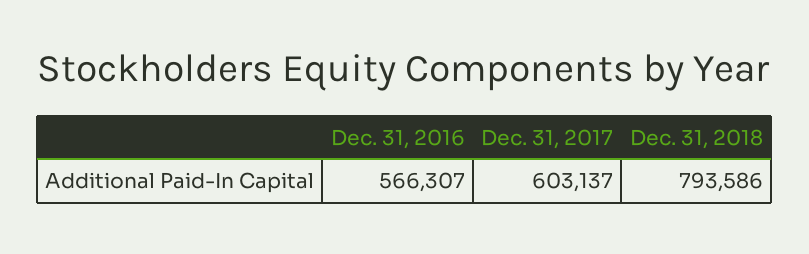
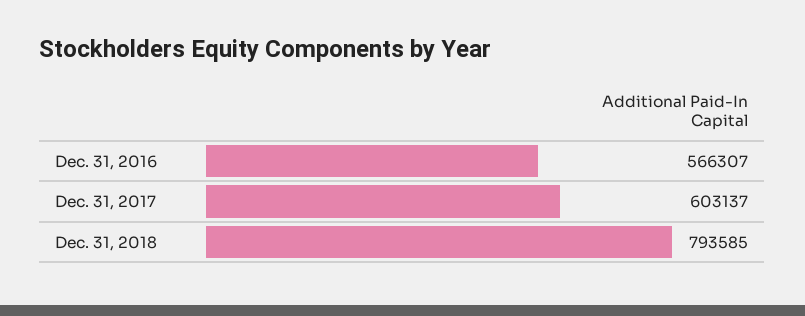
Dec. 31, 2018: 793586 -> 793585

